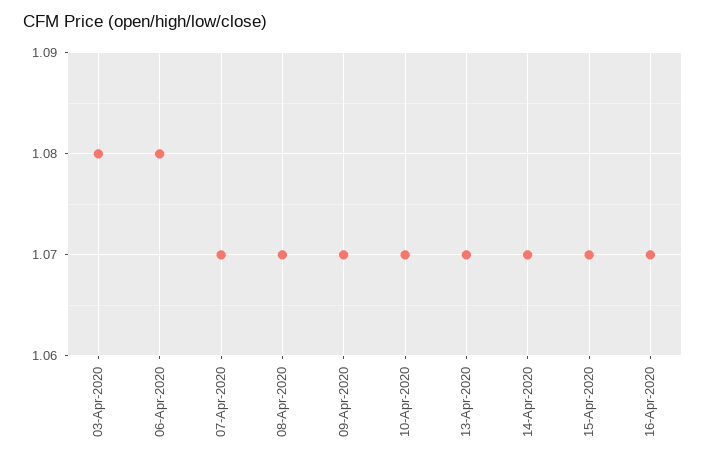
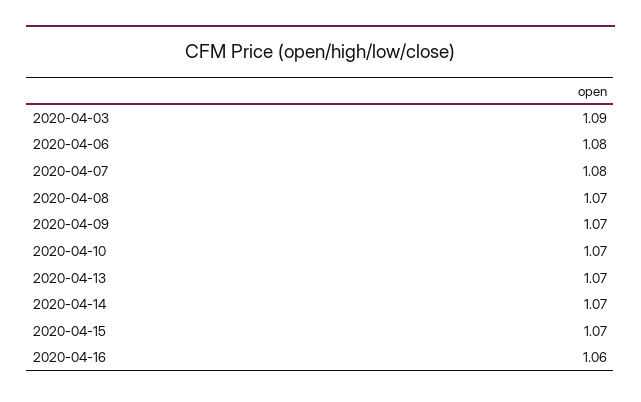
03-Apr-2020: 1.08 -> 1.09
07-Apr-2020: 1.07 -> 1.08
16-Apr-2020: 1.07 -> 1.06

